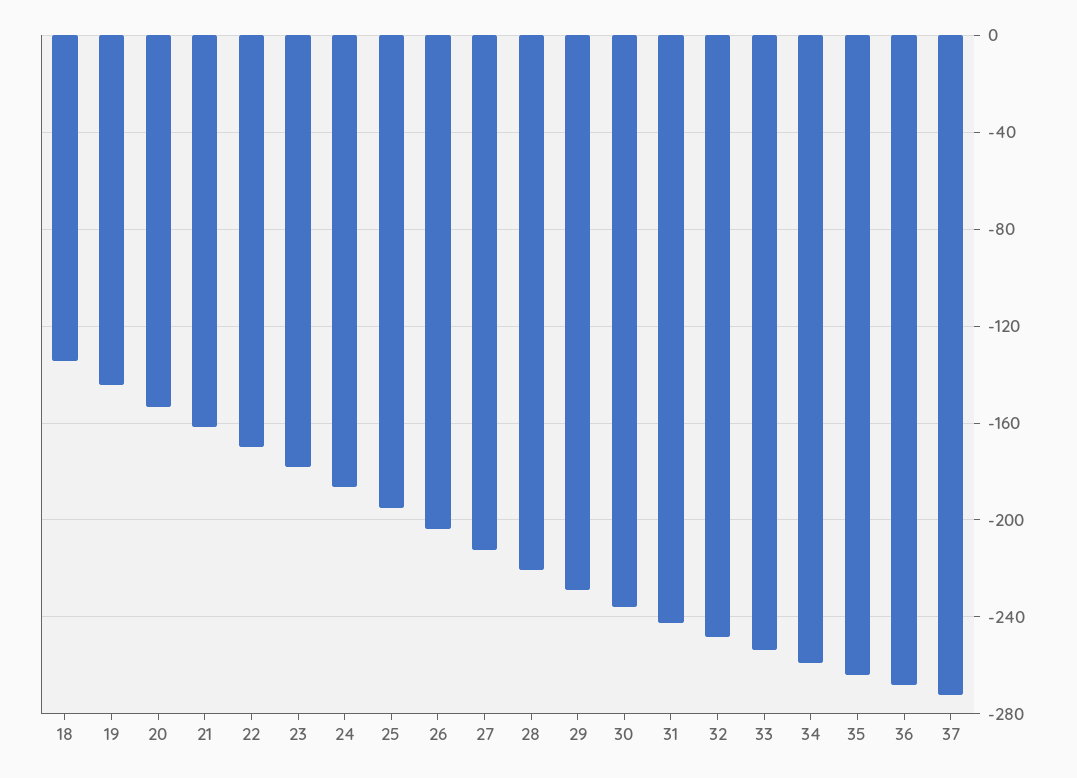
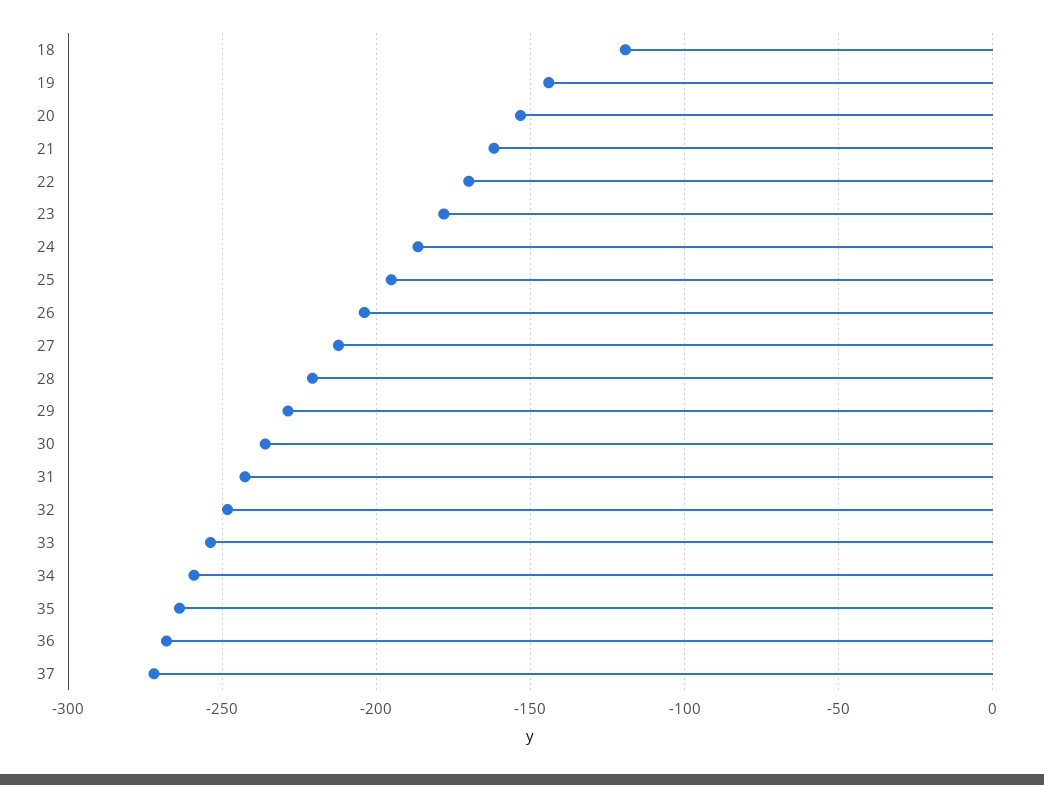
18: -135 -> -120

